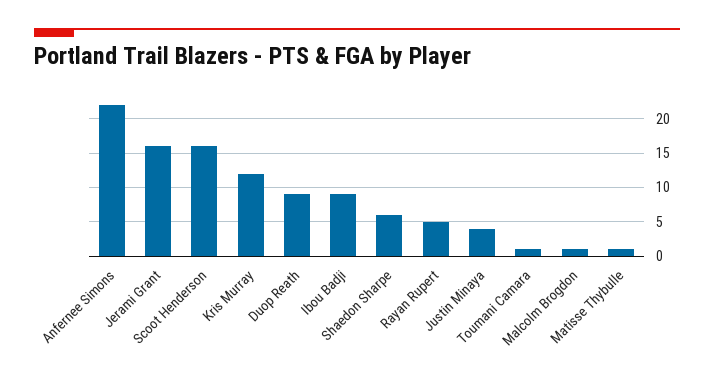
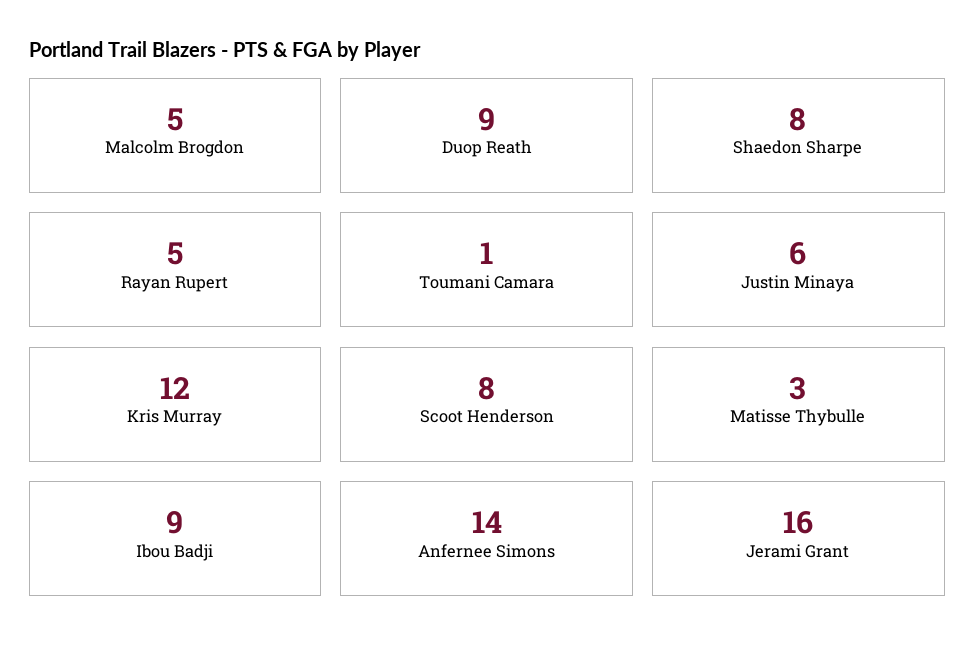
Anfernee Simons: 22 -> 14
Scoot Henderson: 16 -> 8
Shaedon Sharpe: 6 -> 8
Justin Minaya: 4 -> 6
Malcolm Brogdon: 1 -> 5
Matisse Thybulle: 1 -> 3

